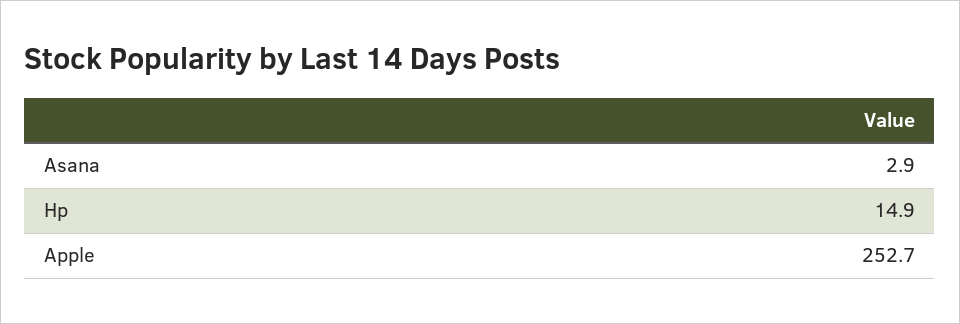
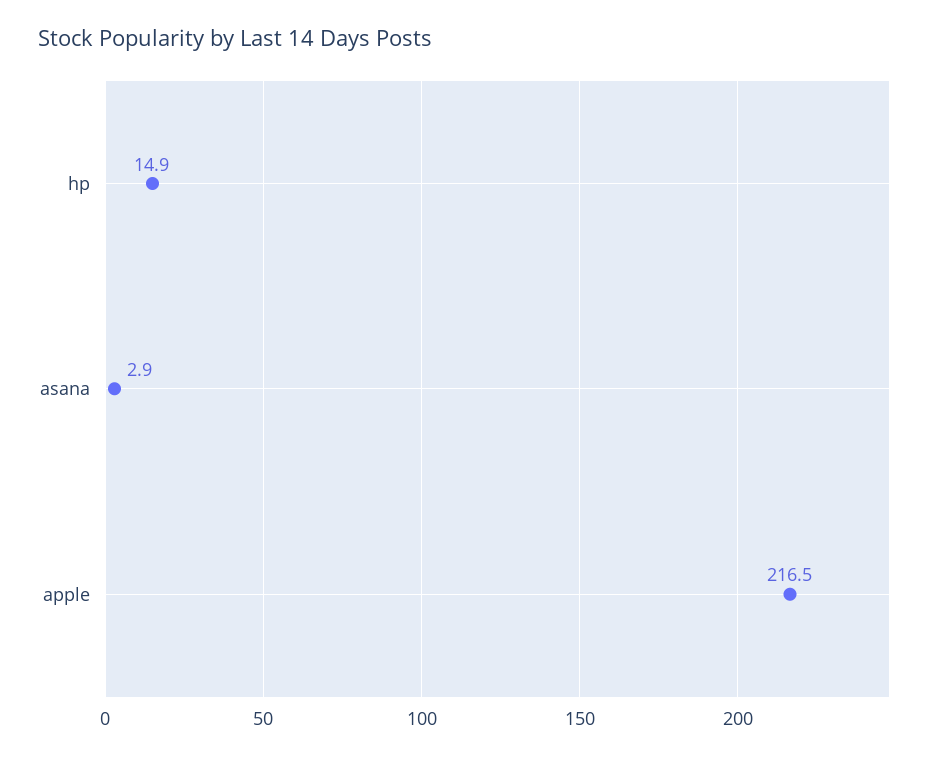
Apple: 252.7 -> 216.5

